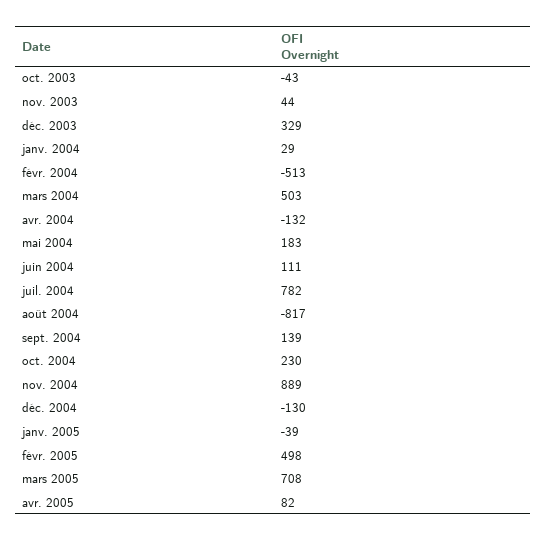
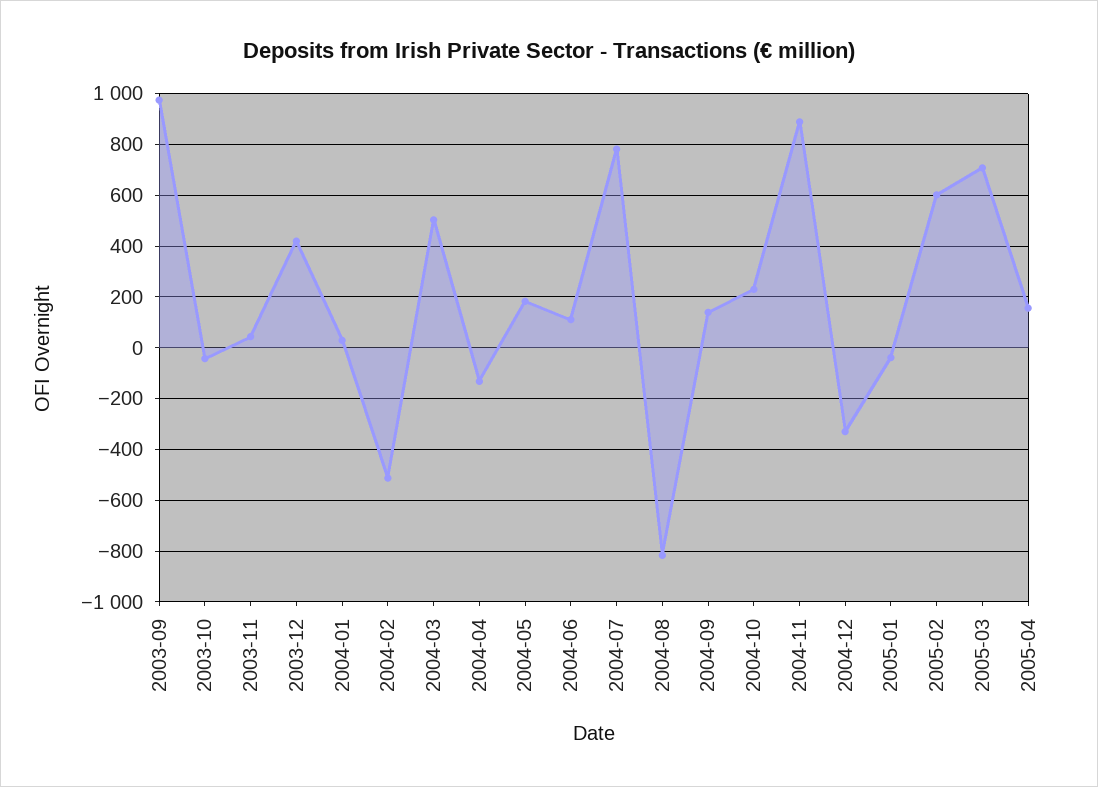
déc. 2003: 329 -> 425
déc. 2004: -130 -> -325
févr. 2005: 498 -> 600
avr. 2005: 82 -> 150
2003-09: none -> 975

